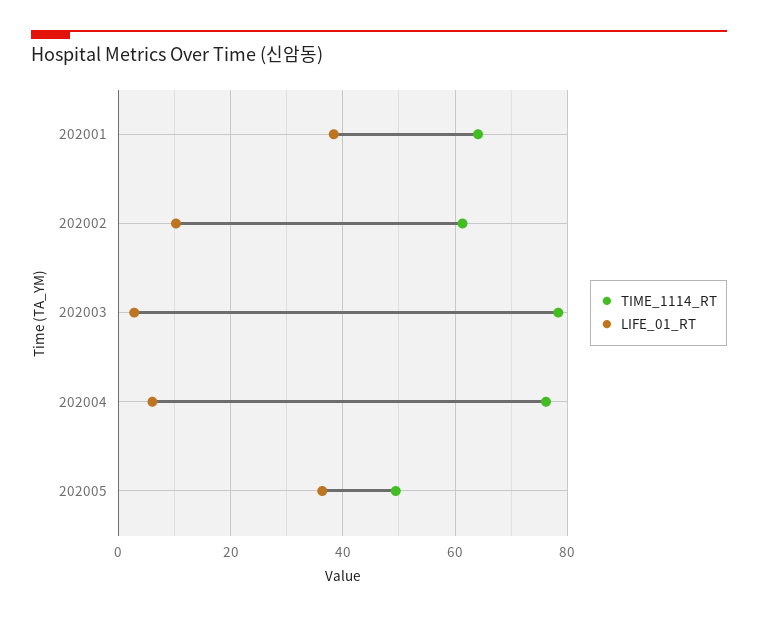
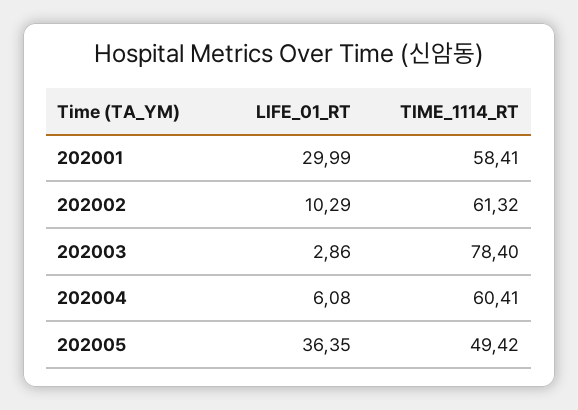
TIME_1114_RT, 202001: 64 -> 58.41
LIFE_01_RT, 202001: 38 -> 29.99
TIME_1114_RT, 202004: 76 -> 60.41

